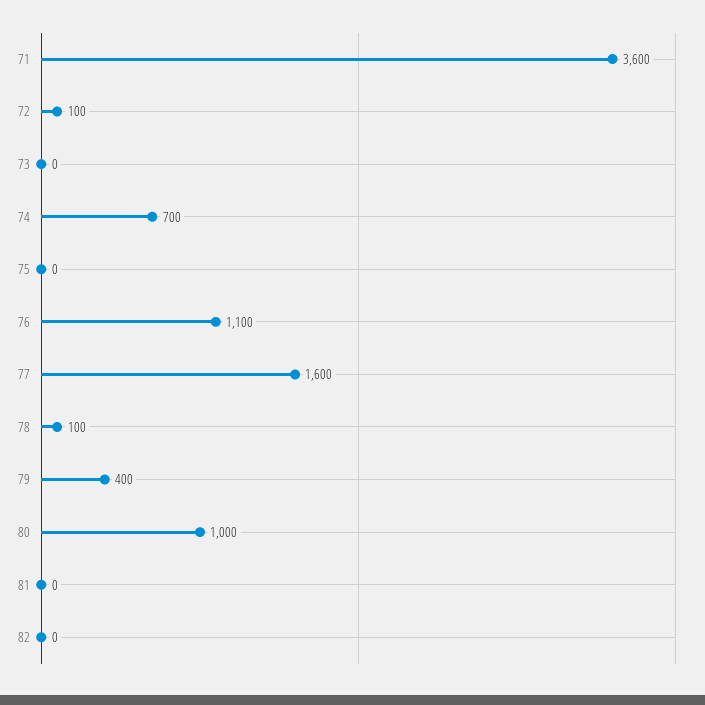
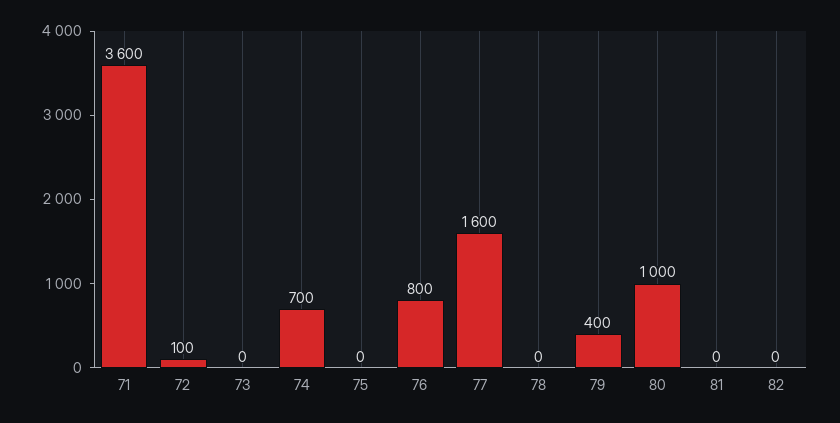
76: 1100 -> 800
78: 100 -> 0

